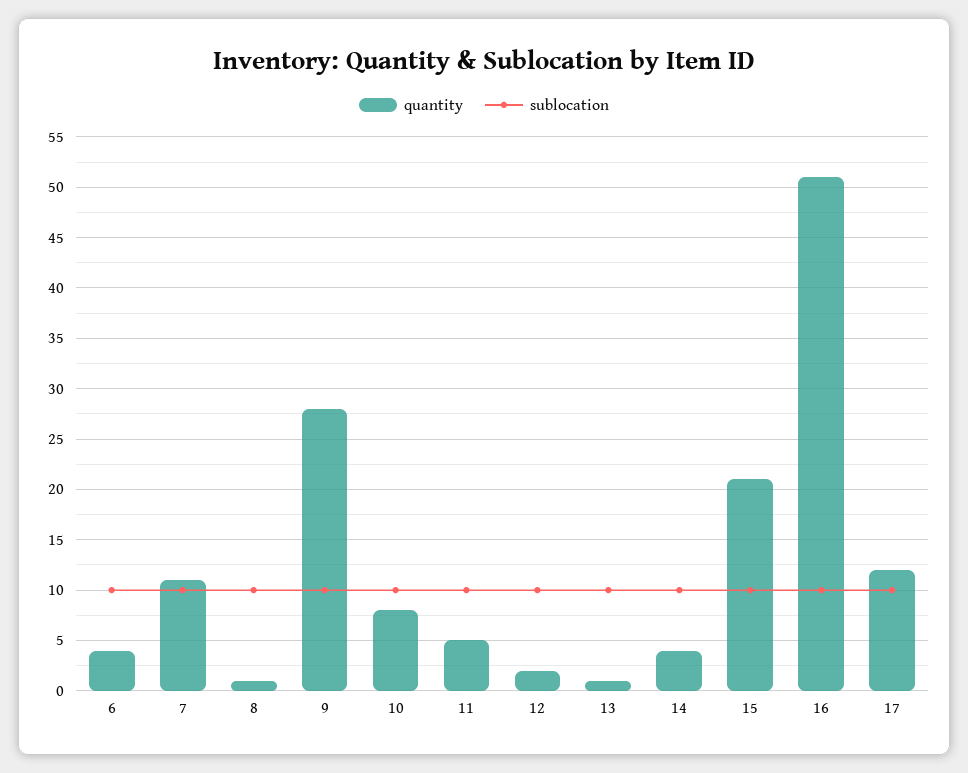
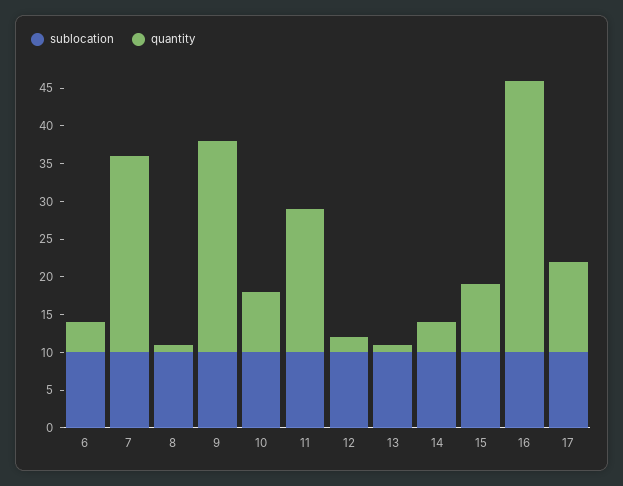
quantity, 7: 11 -> 25
quantity, 11: 5 -> 20
quantity, 15: 21 -> 10
quantity, 16: 51 -> 35

